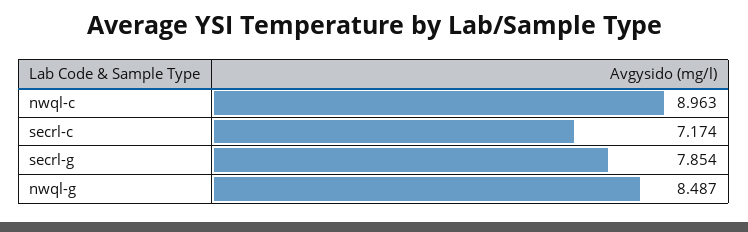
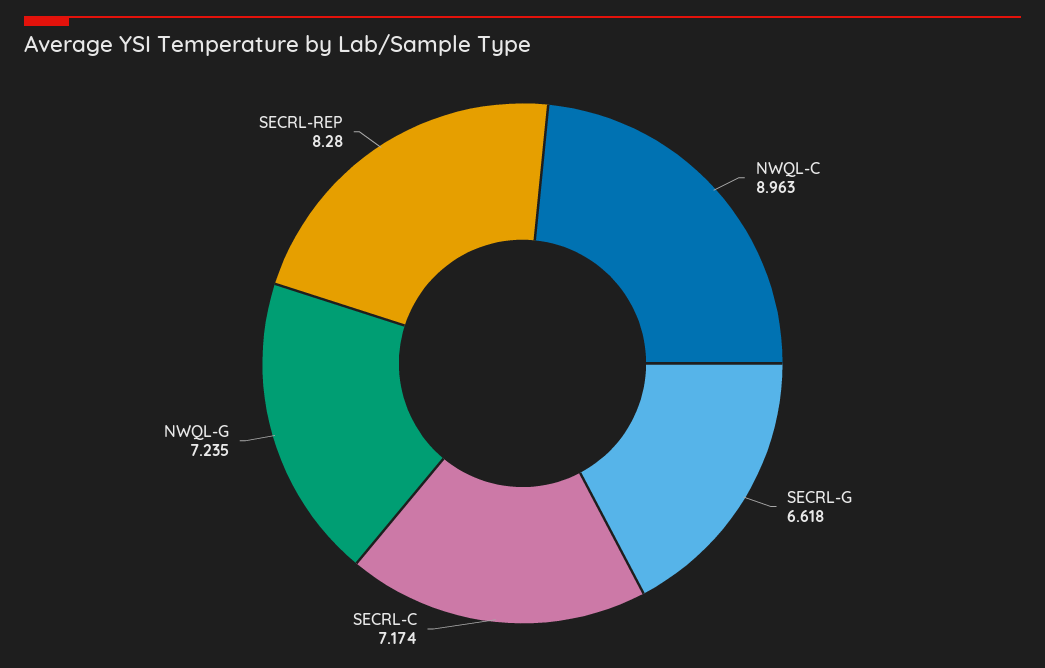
secrl-g: 7.854 -> 6.618
nwql-g: 8.487 -> 7.235
SECRL-REP: none -> 8.28

